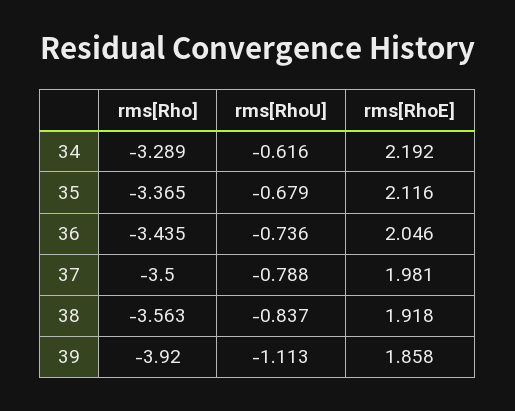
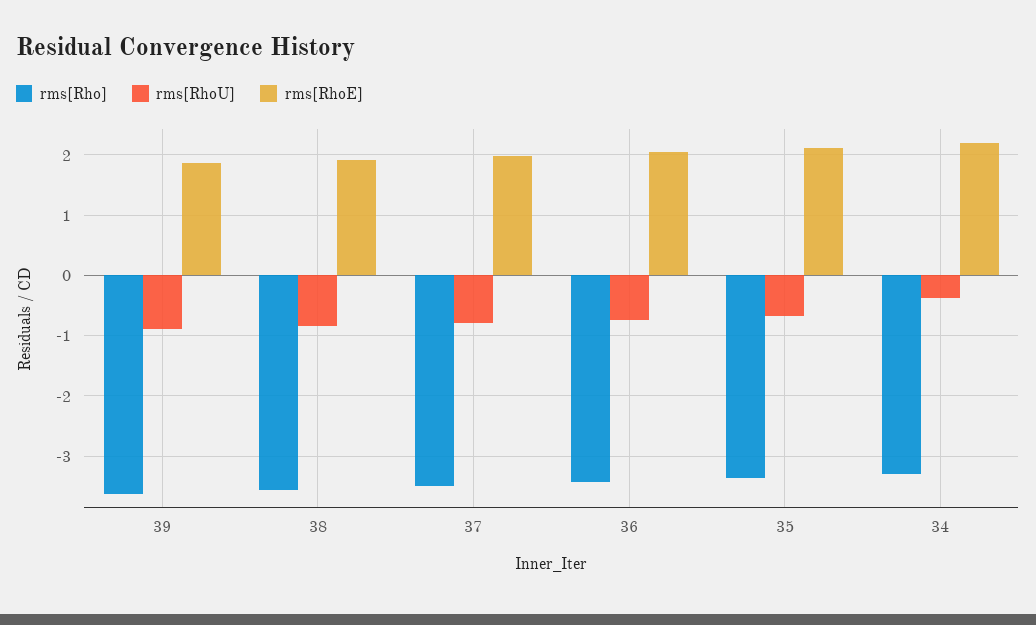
rms[RhoU], 34: -0.616 -> -0.4
rms[Rho], 39: -3.92 -> -3.6
rms[RhoU], 39: -1.113 -> -0.9

